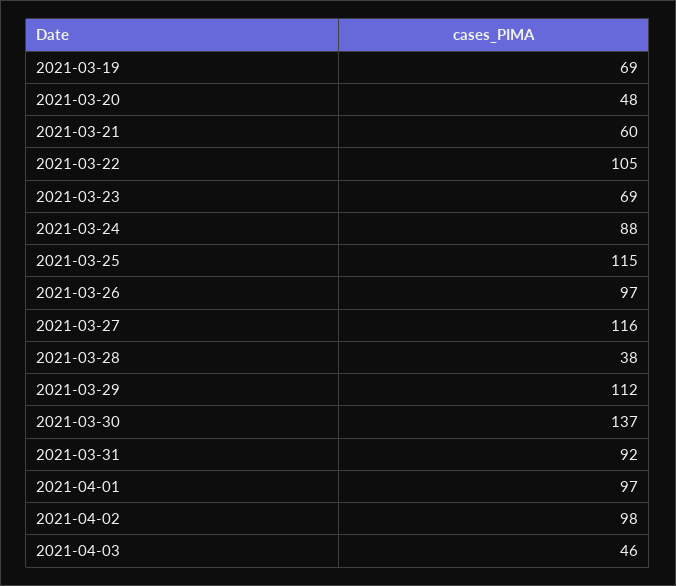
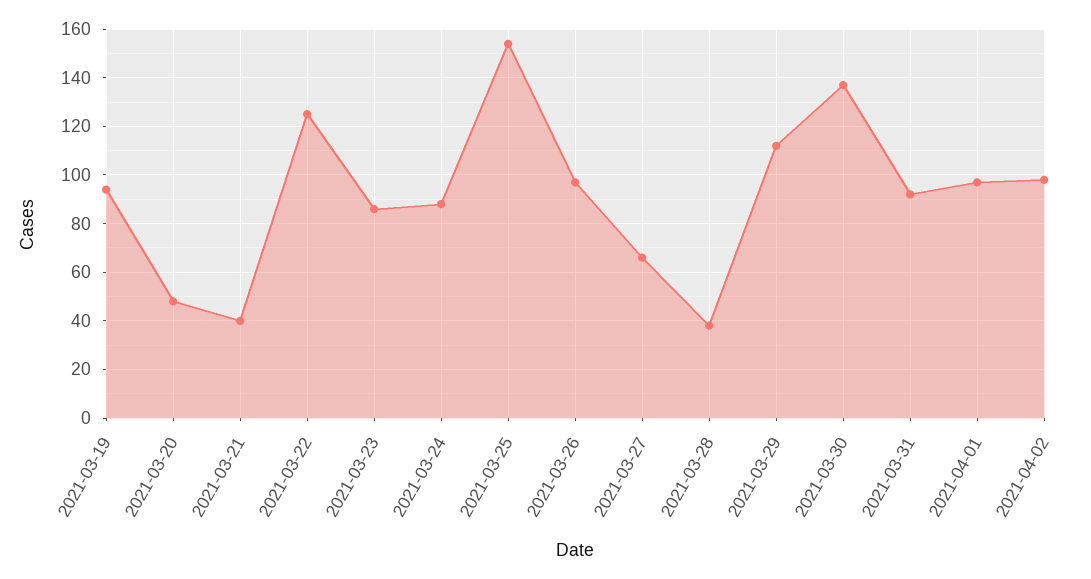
2021-03-19: 69 -> 95
2021-03-21: 60 -> 40
2021-03-22: 105 -> 125
2021-03-23: 69 -> 85
2021-03-25: 115 -> 155
2021-03-27: 116 -> 65
2021-04-03: 46 -> none

